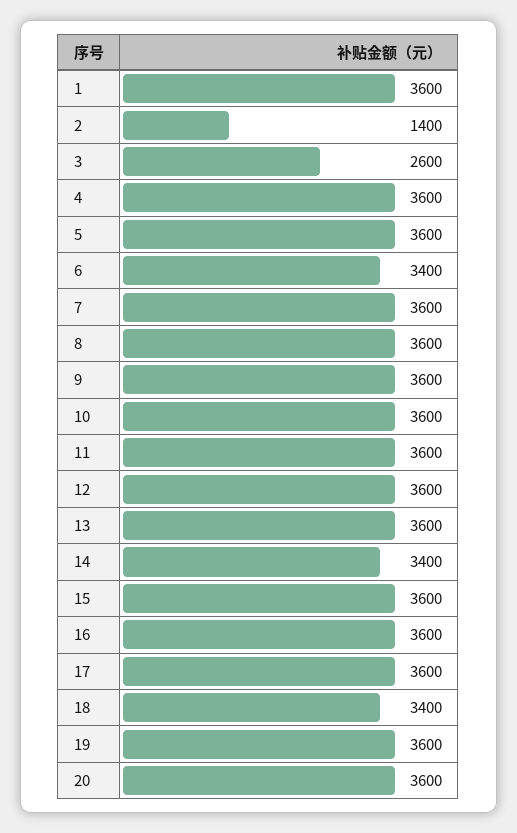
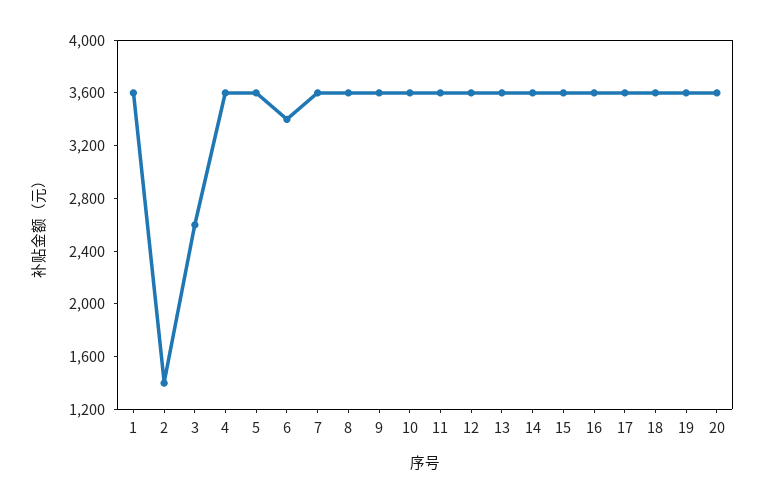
14: 3400 -> 3600
18: 3400 -> 3600

